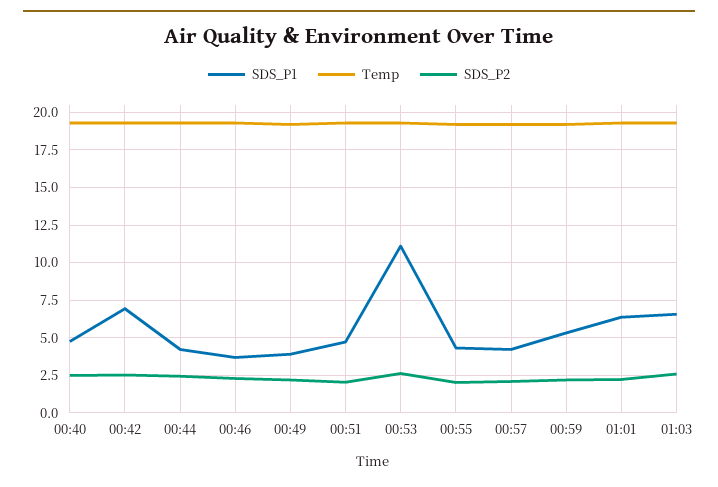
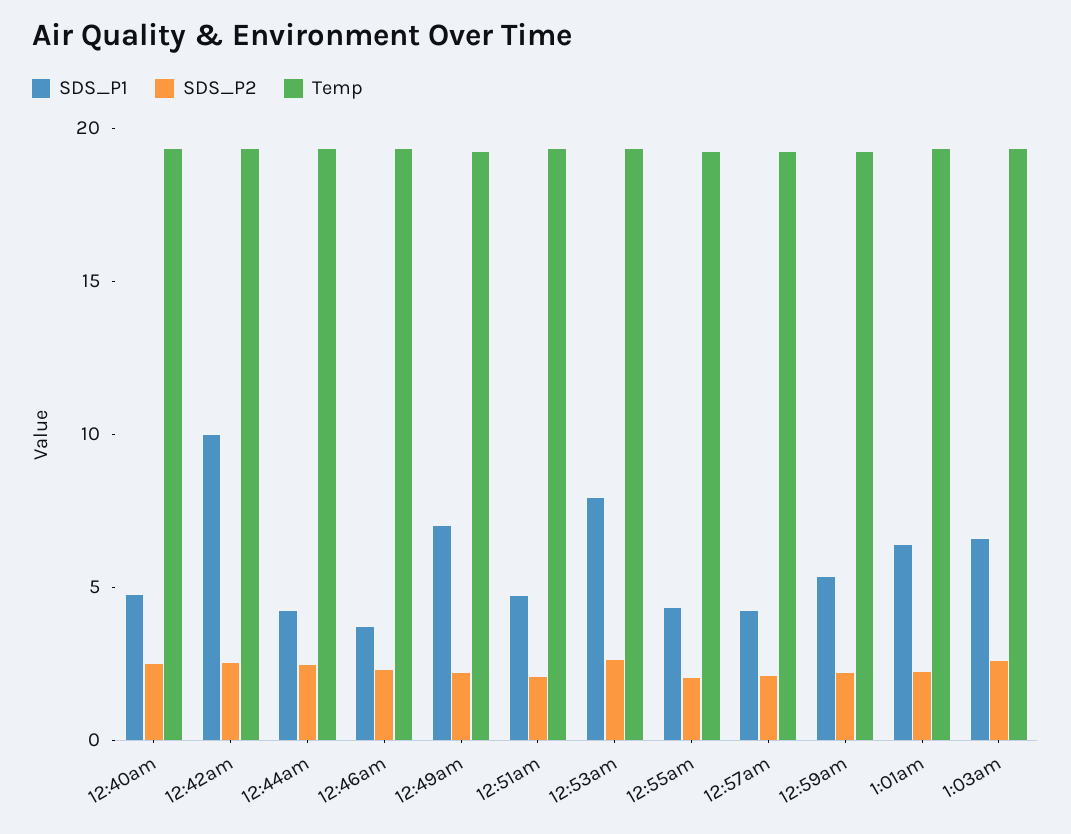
SDS_P1, 00:42: 7 -> 10
SDS_P1, 00:49: 4 -> 7
SDS_P1, 00:53: 11 -> 8

